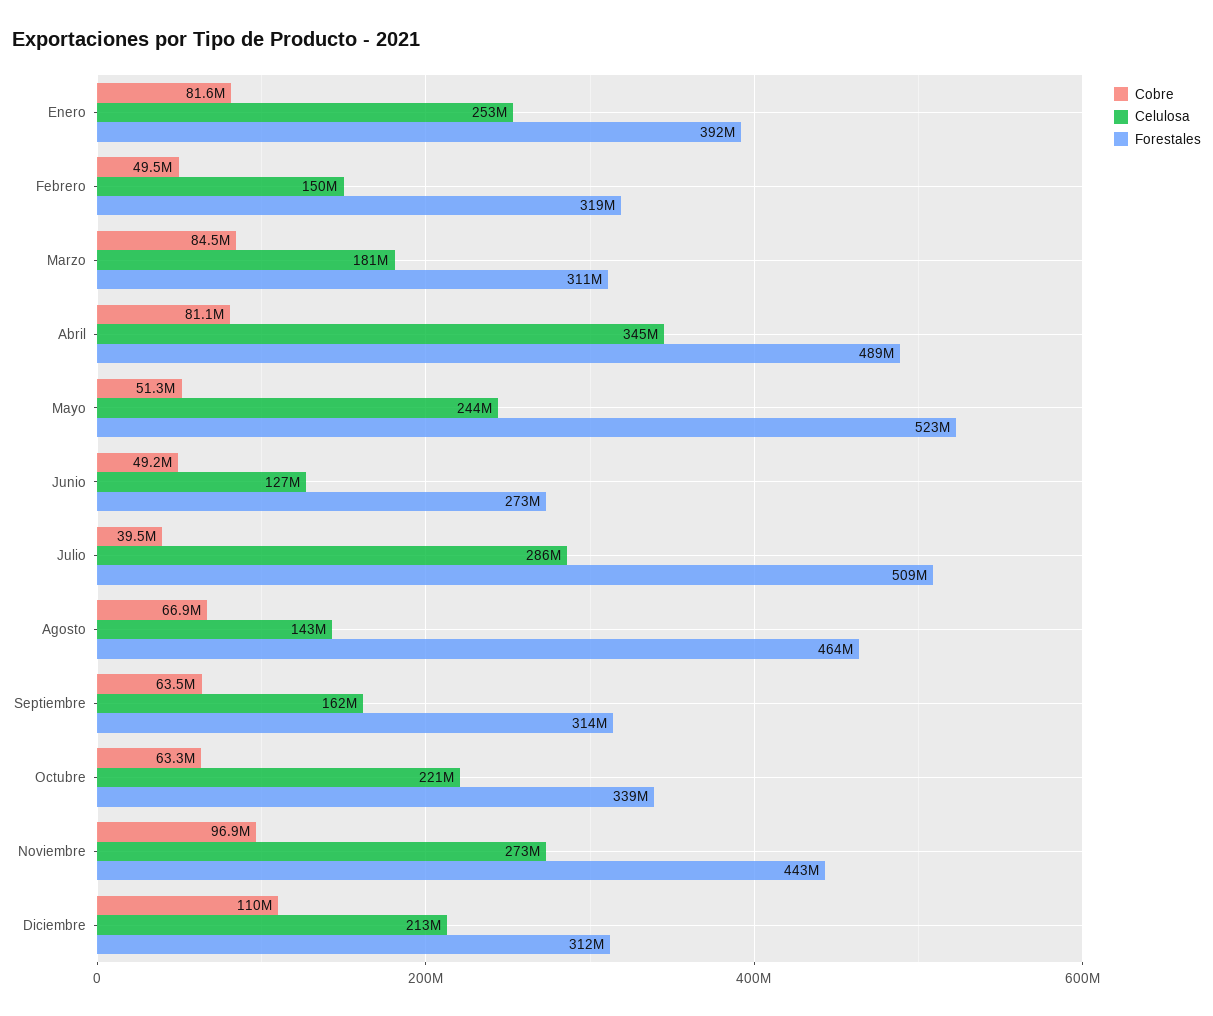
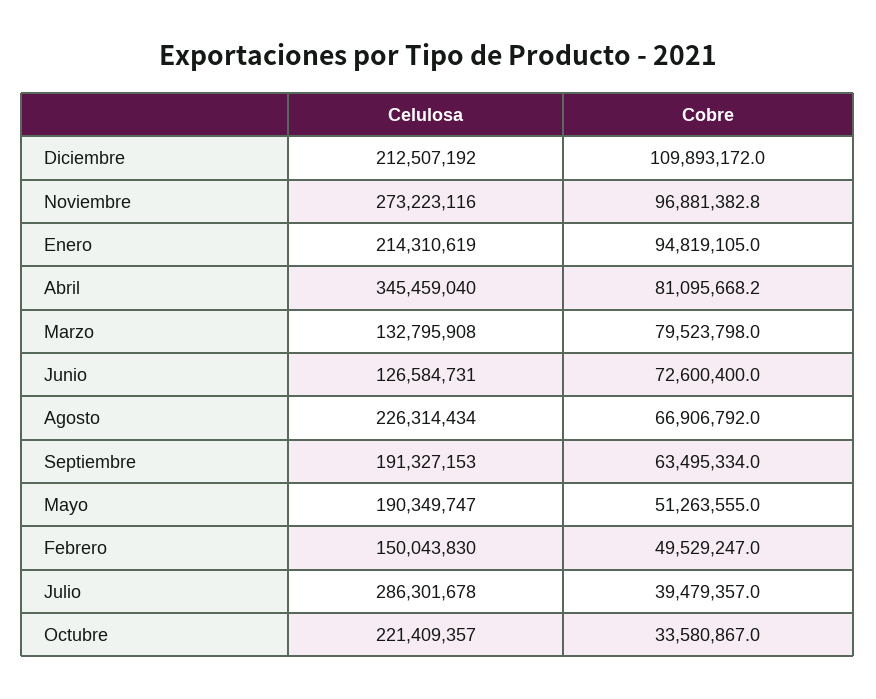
Cobre, Enero: 81600000 -> 94819105
Celulosa, Enero: 253000000 -> 214310619
Forestales, Enero: 392000000 -> none
Forestales, Febrero: 319000000 -> none
Cobre, Marzo: 84500000 -> 79523798
Celulosa, Marzo: 181000000 -> 132795908
Forestales, Marzo: 311000000 -> none
Forestales, Abril: 489000000 -> none
Celulosa, Mayo: 244000000 -> 190349747
Forestales, Mayo: 523000000 -> none
Cobre, Junio: 49200000 -> 72600400
Forestales, Junio: 273000000 -> none
Forestales, Julio: 509000000 -> none
Celulosa, Agosto: 143000000 -> 226314434
Forestales, Agosto: 464000000 -> none
Celulosa, Septiembre: 162000000 -> 191327153
Forestales, Septiembre: 314000000 -> none
Cobre, Octubre: 63300000 -> 33580867
Forestales, Octubre: 339000000 -> none
Forestales, Noviembre: 443000000 -> none
Forestales, Diciembre: 312000000 -> none

